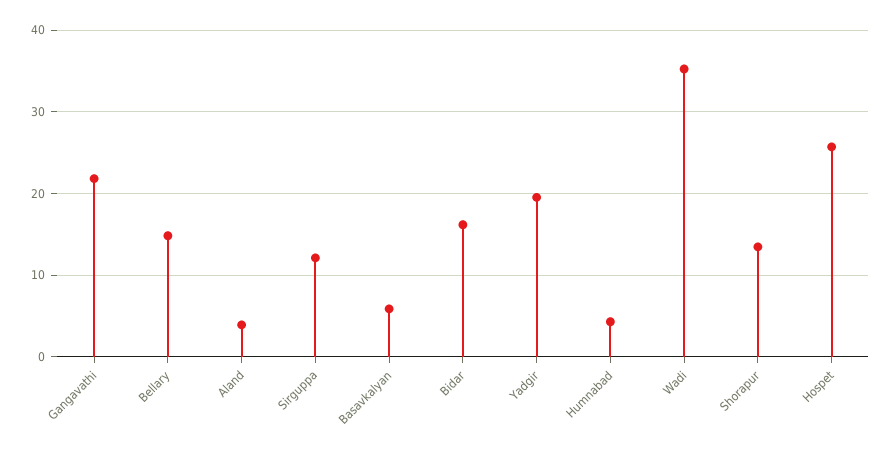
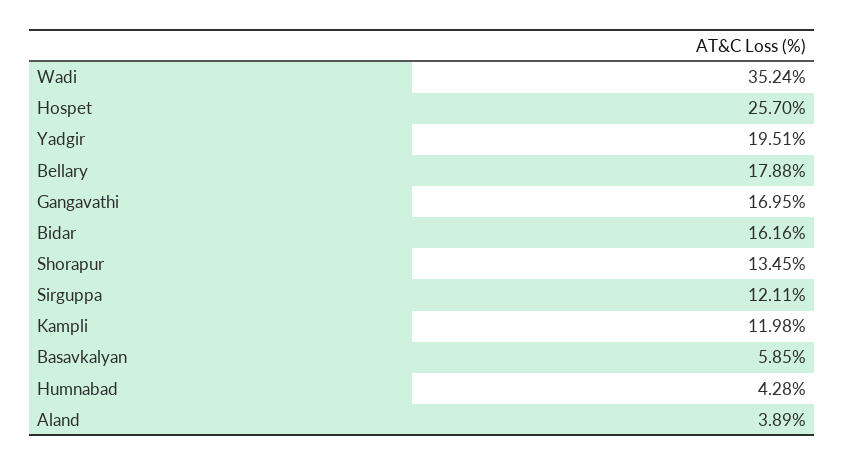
Gangavathi: 22 -> 16.95
Bellary: 15 -> 17.88
Kampli: none -> 11.98

